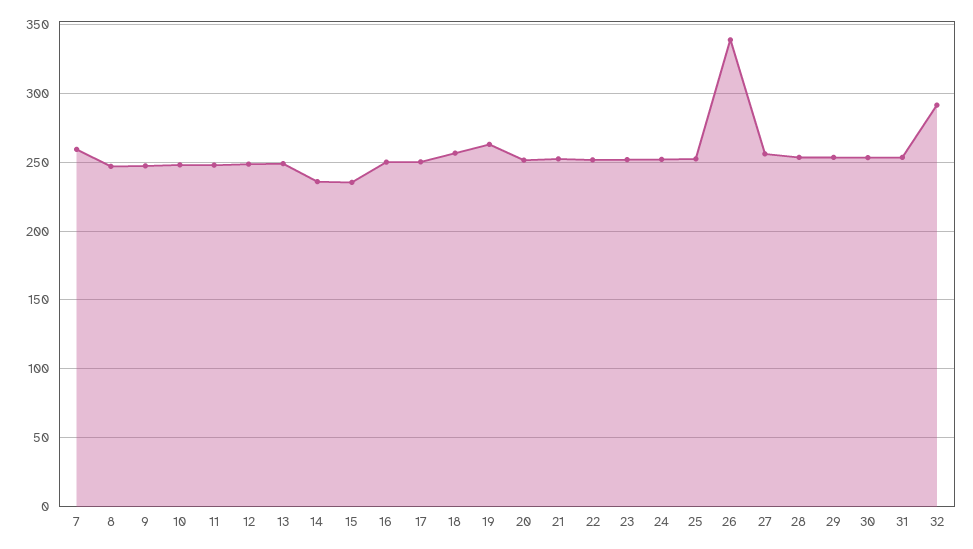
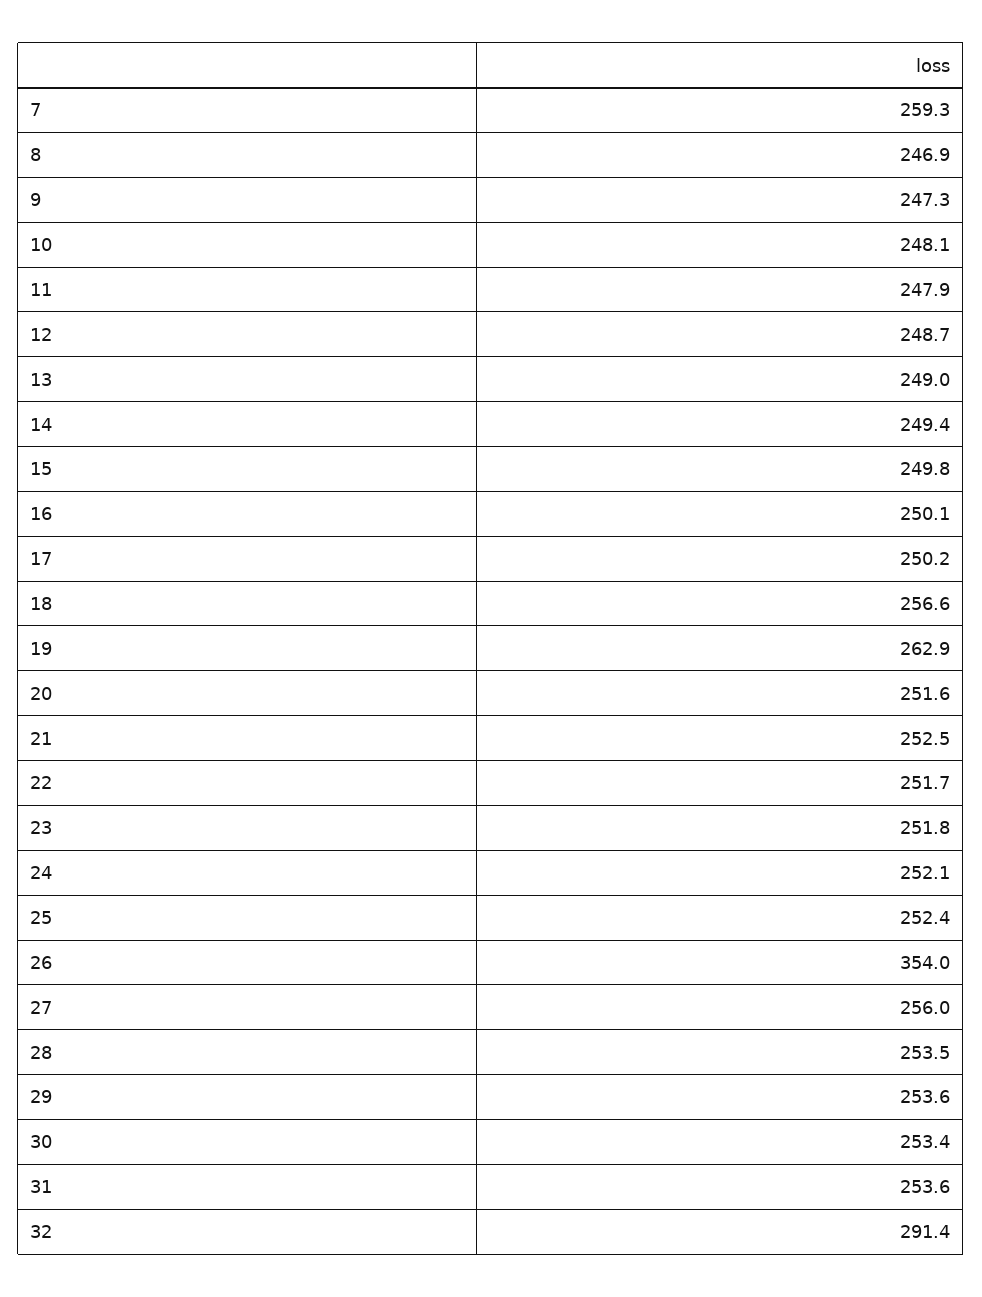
14: 235 -> 249.4
15: 235 -> 249.8
26: 340 -> 354

